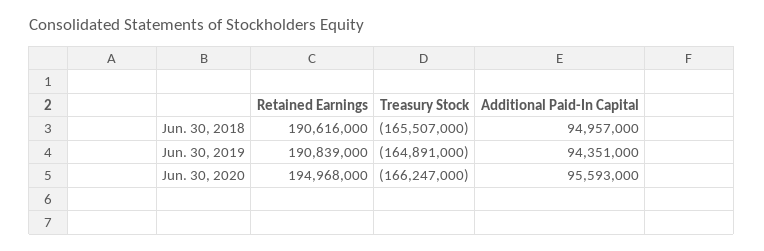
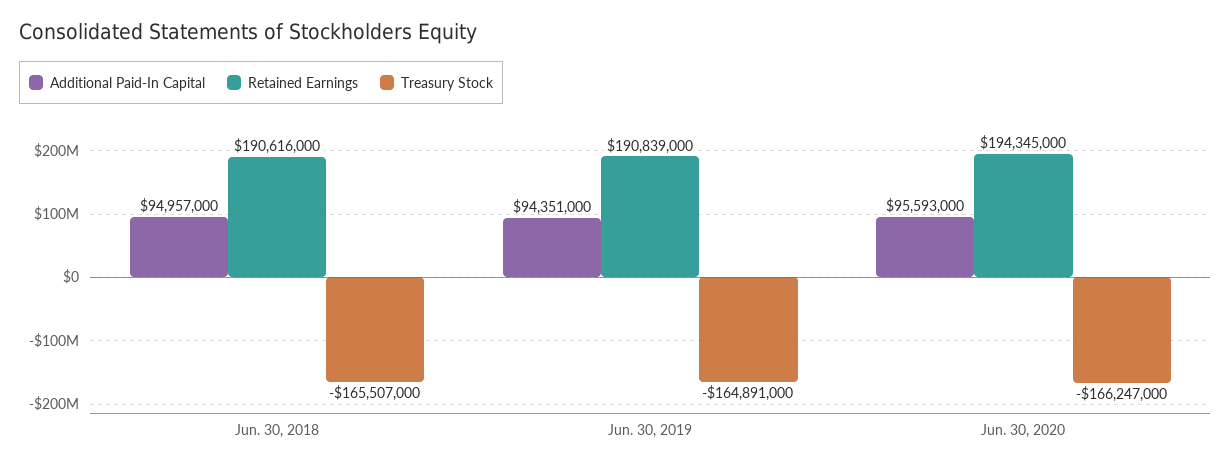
Retained Earnings, Jun. 30, 2020: 194968000 -> 194345000

